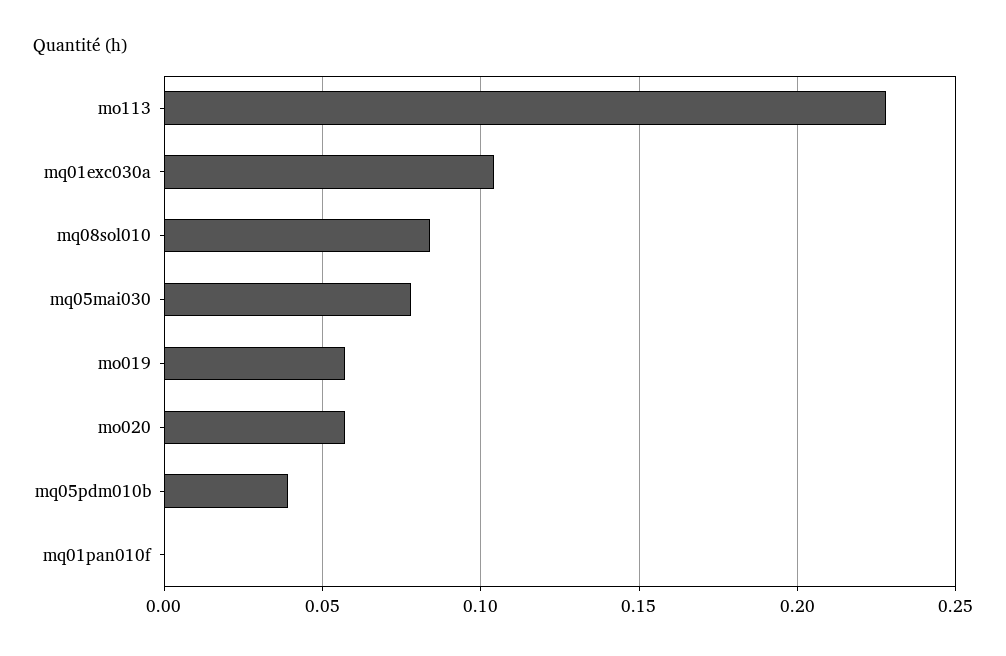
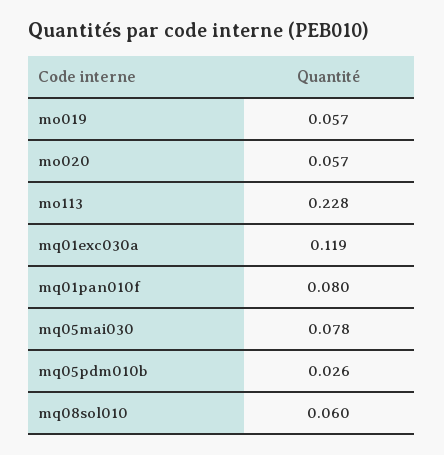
mq01exc030a: 0.105 -> 0.119
mq08sol010: 0.085 -> 0.06
mq05pdm010b: 0.04 -> 0.026
mq01pan010f: 0 -> 0.08

